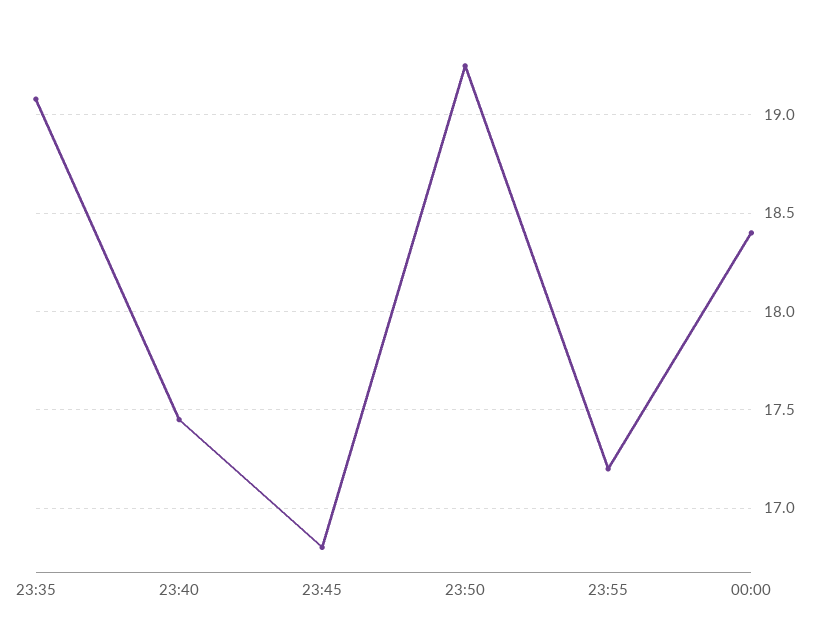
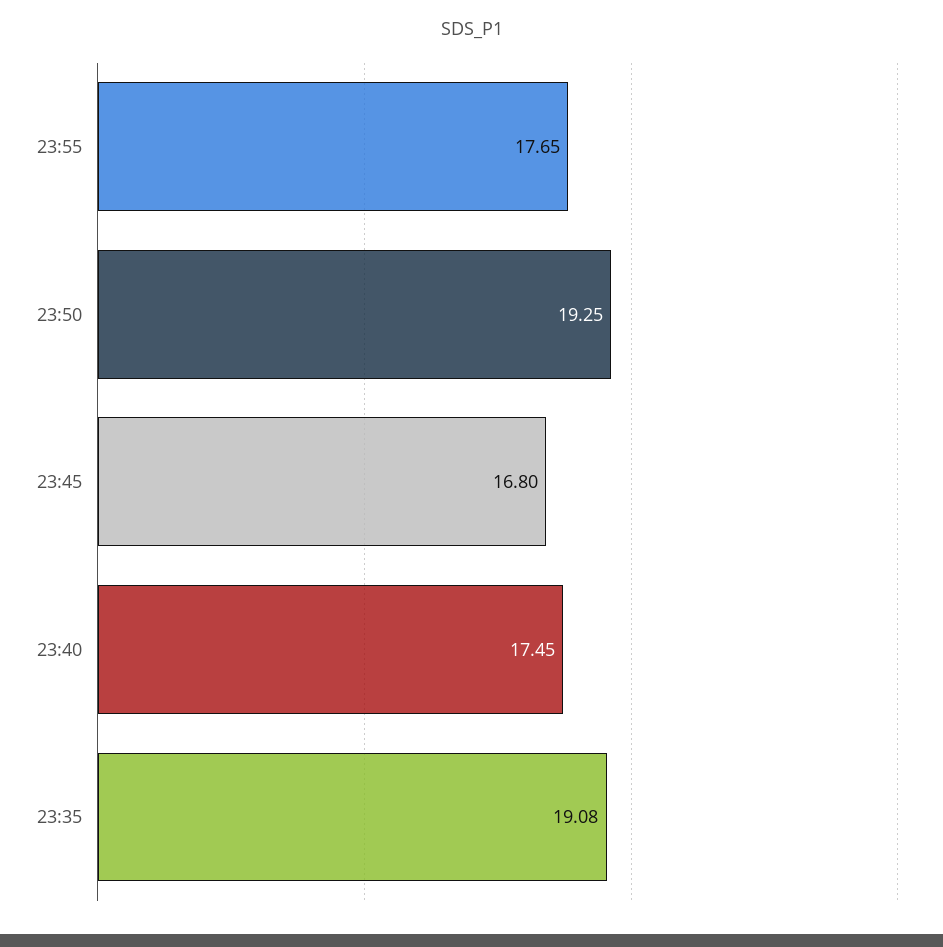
23:55: 17.2 -> 17.65
00:00: 18.4 -> none

